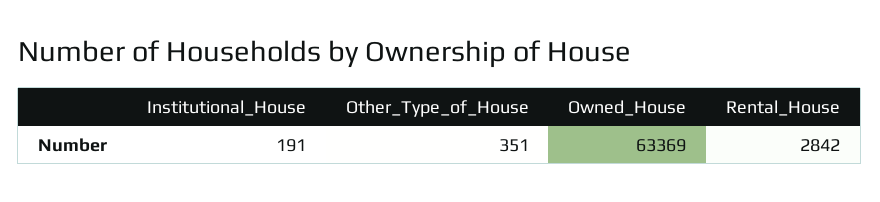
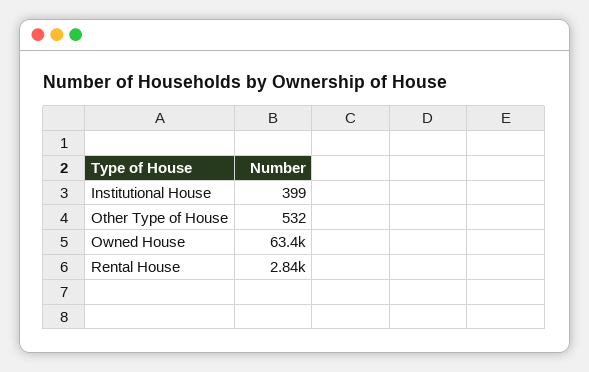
Institutional_House: 191 -> 399
Other_Type_of_House: 351 -> 532

